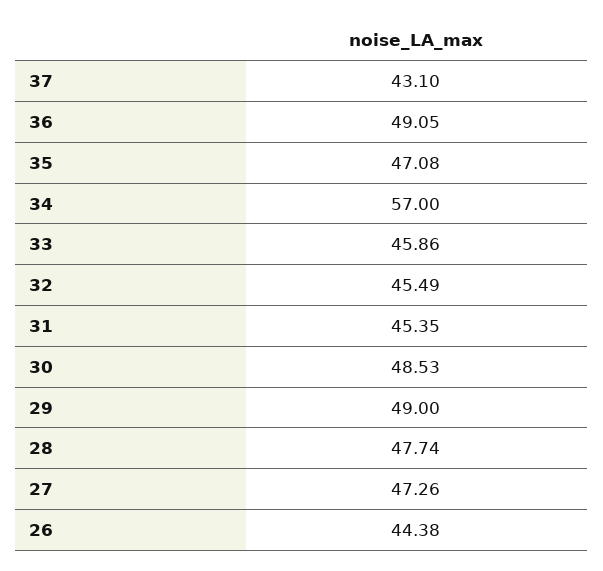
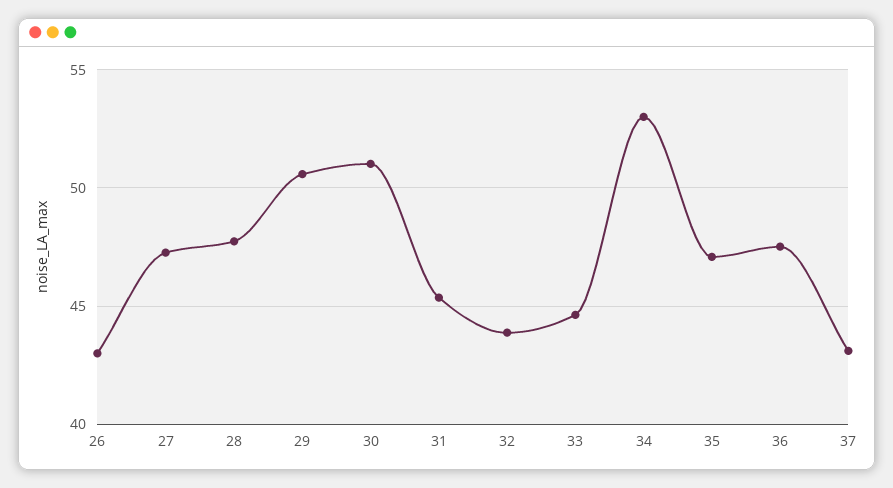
36: 49.05 -> 47.5
34: 57 -> 53
33: 45.86 -> 44.5
32: 45.49 -> 44
30: 48.53 -> 51
29: 49 -> 50.5
26: 44.38 -> 43

